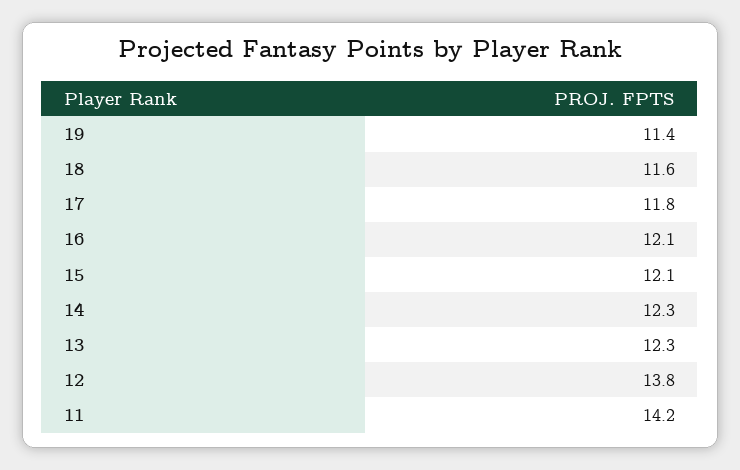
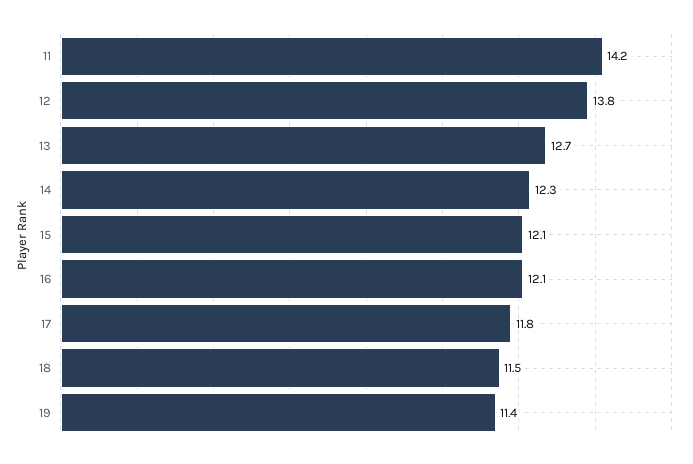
18: 11.6 -> 11.5
13: 12.3 -> 12.7

